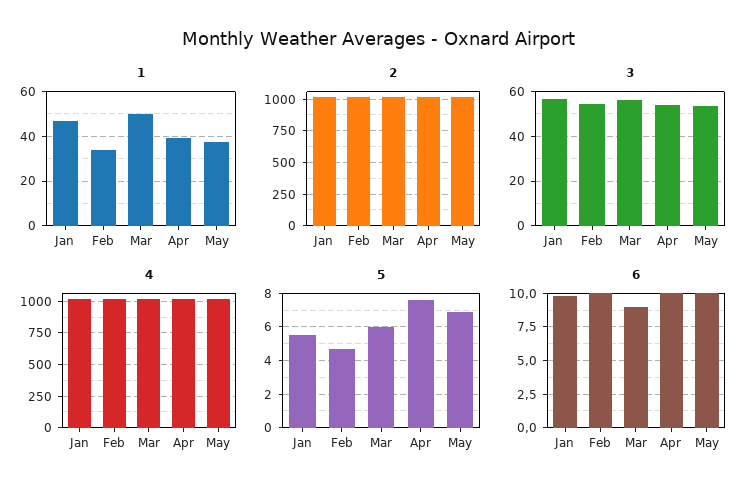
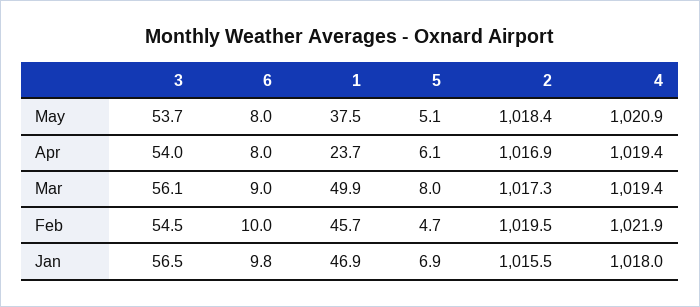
1, Feb: 35 -> 45.7
1, Apr: 40 -> 23.7
5, Jan: 5.5 -> 6.9
5, Mar: 6 -> 8
5, Apr: 7.5 -> 6.1
5, May: 7 -> 5.1
6, Apr: 10 -> 8
6, May: 10 -> 8

